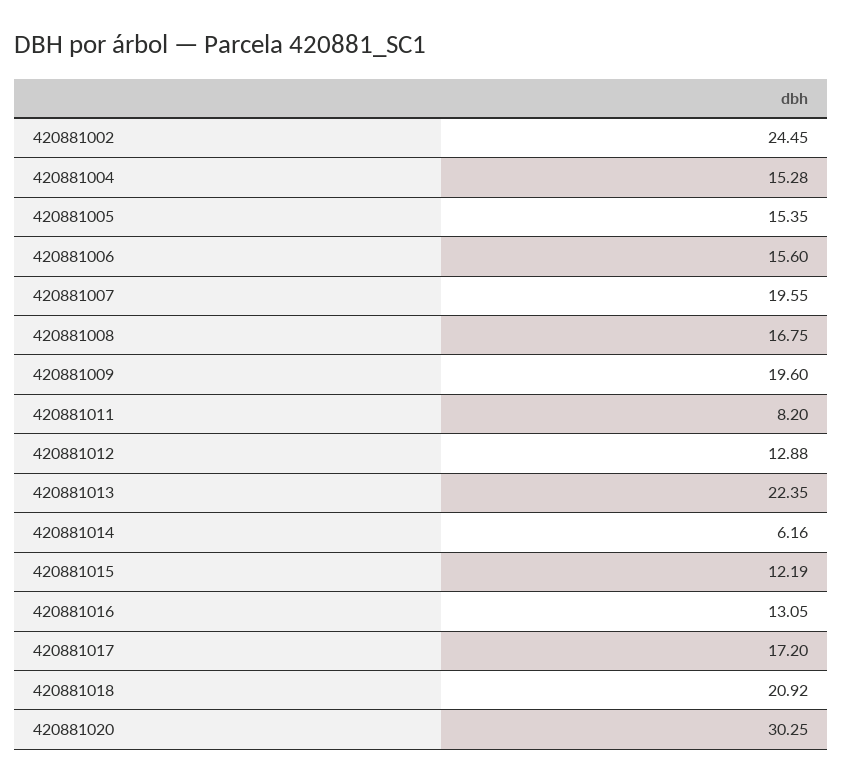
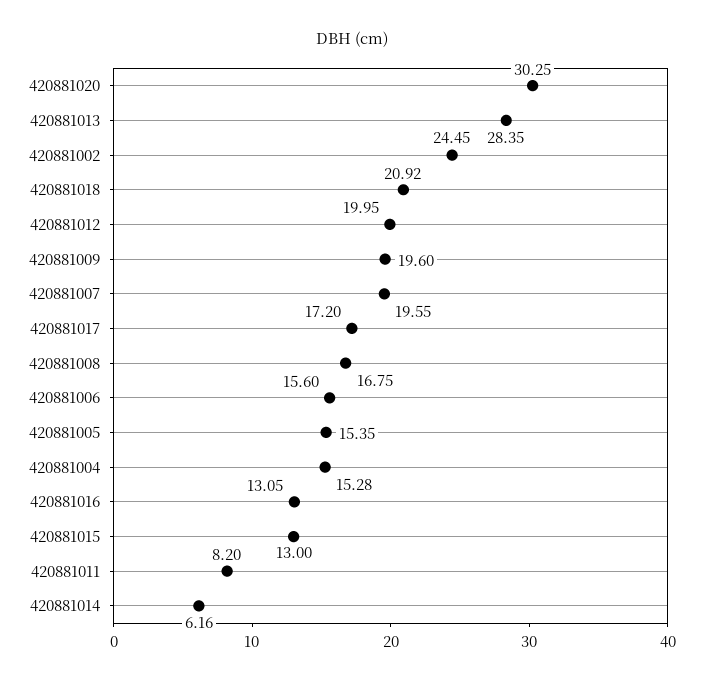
420881012: 12.88 -> 19.95
420881013: 22.35 -> 28.35
420881015: 12.19 -> 13

